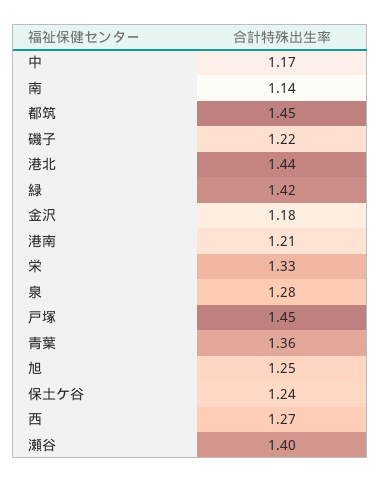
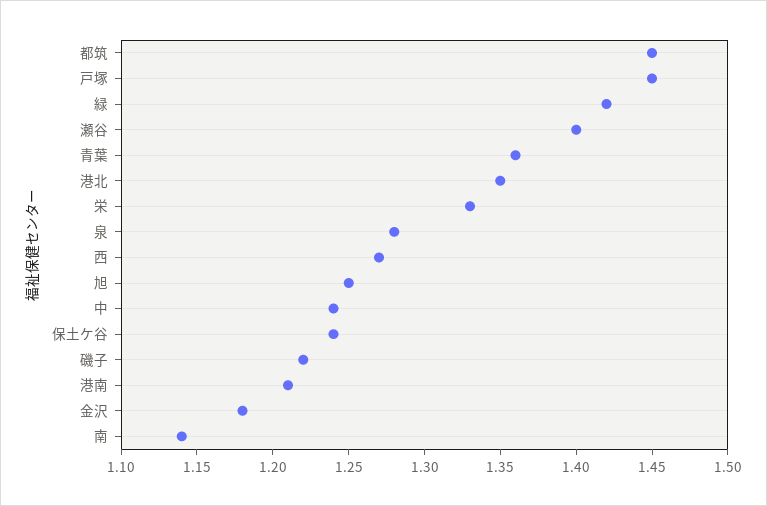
中: 1.17 -> 1.24
港北: 1.44 -> 1.35

